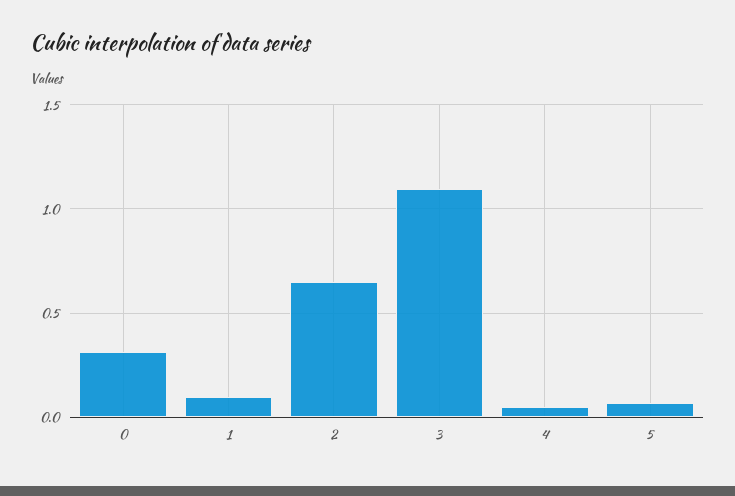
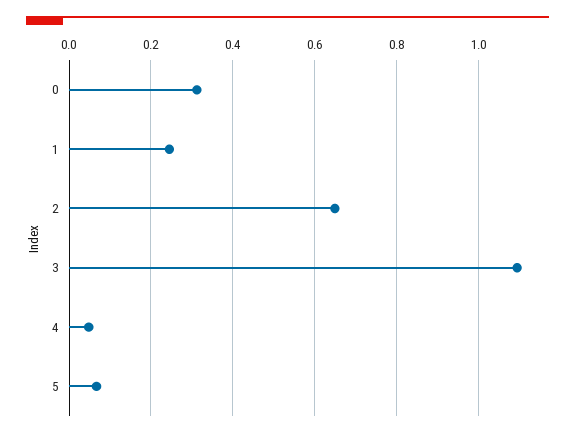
1: 0.1 -> 0.24

